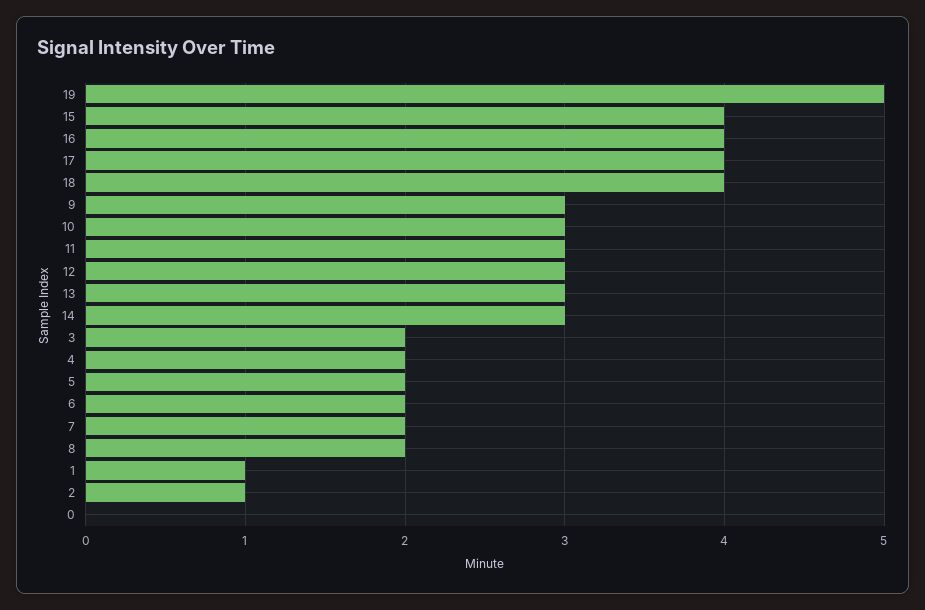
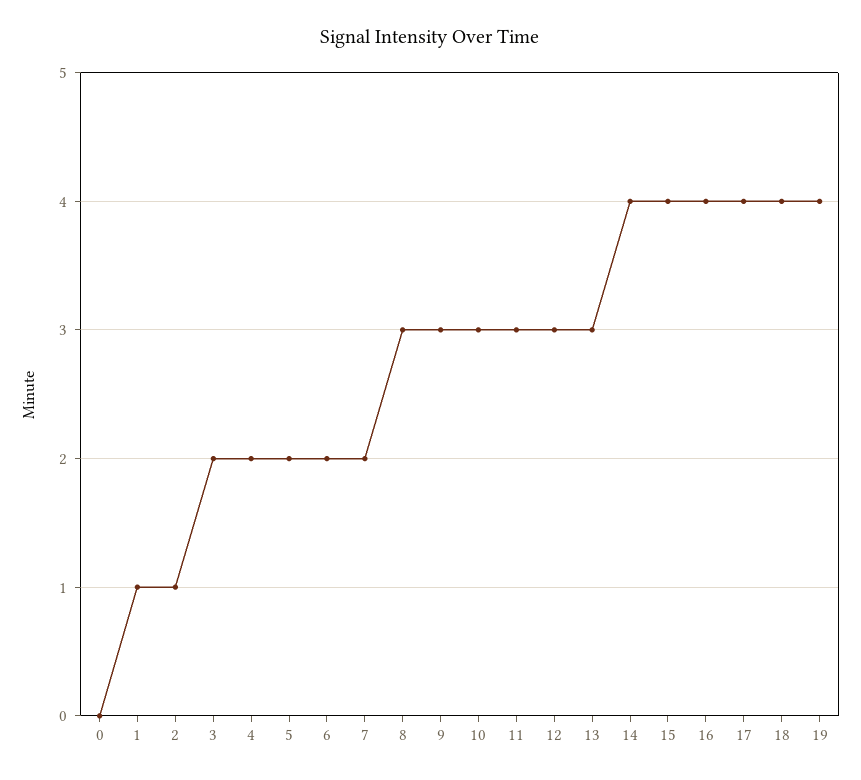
19: 5 -> 4
14: 3 -> 4
8: 2 -> 3

